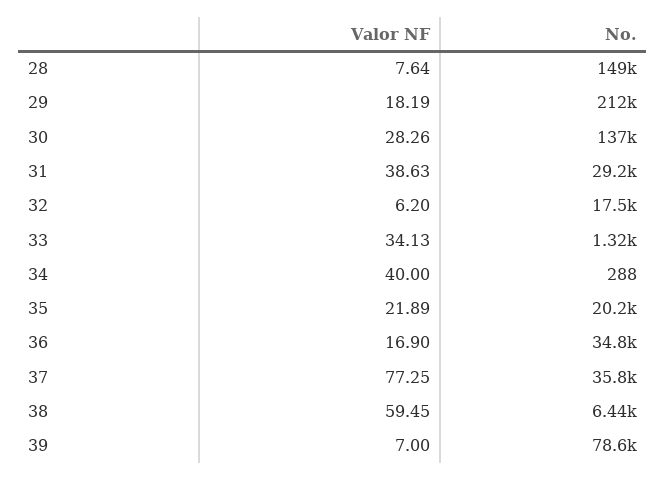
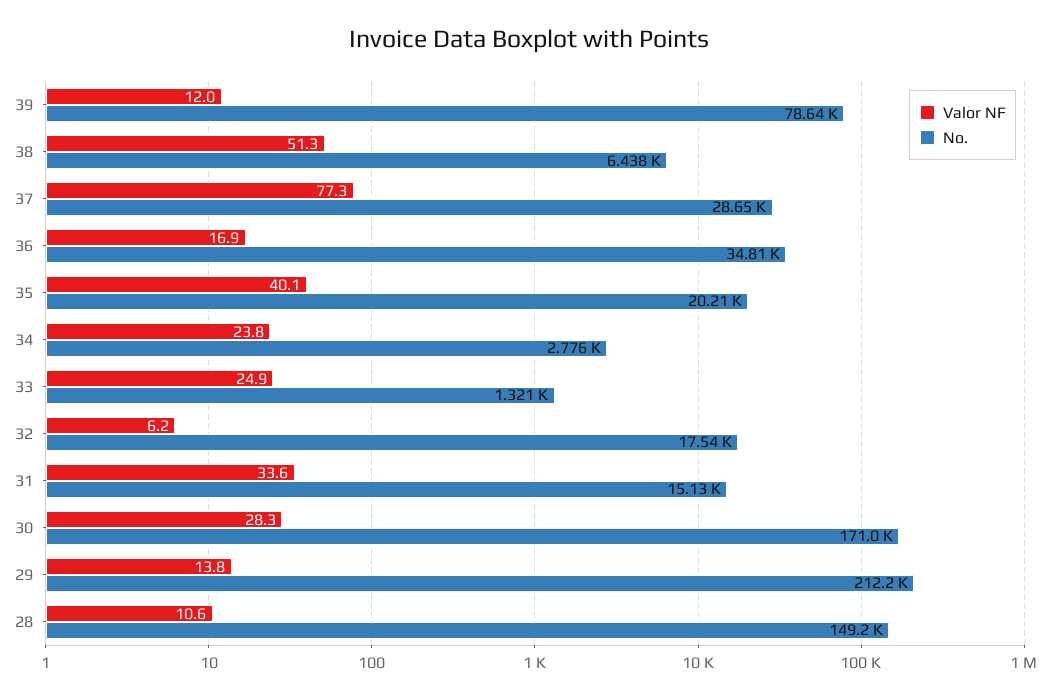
Valor NF, 28: 7.64 -> 10.6
Valor NF, 29: 18.19 -> 13.8
No., 30: 137000 -> 171000
Valor NF, 31: 38.63 -> 33.6
No., 31: 29200 -> 15130
Valor NF, 33: 34.13 -> 24.9
Valor NF, 34: 40 -> 23.8
No., 34: 288 -> 2776
Valor NF, 35: 21.89 -> 40.1
No., 37: 35800 -> 28650
Valor NF, 38: 59.45 -> 51.3
Valor NF, 39: 7 -> 12

